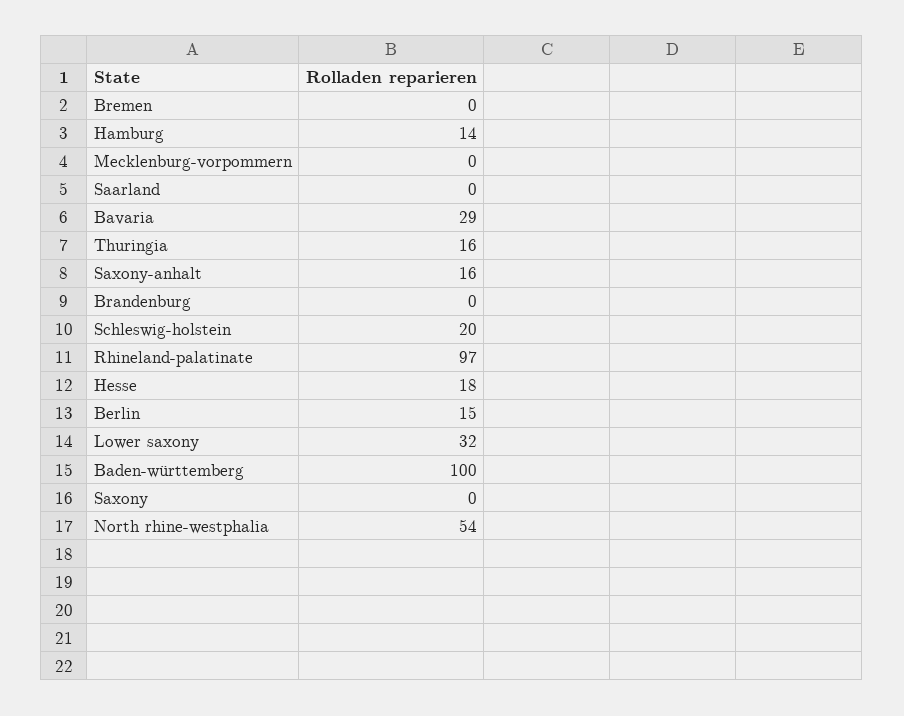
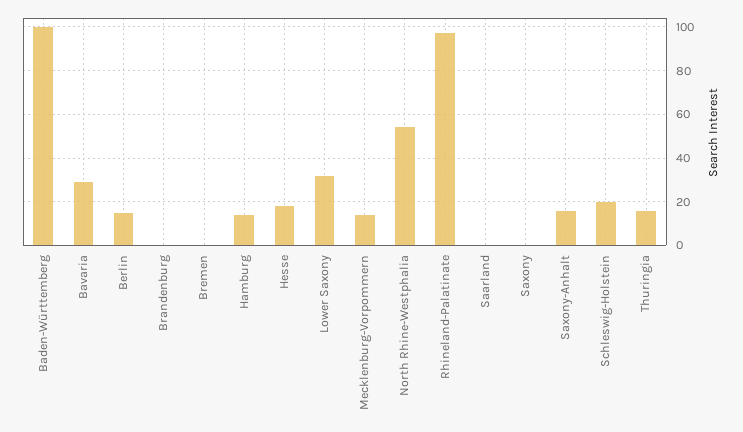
Mecklenburg-vorpommern: 0 -> 15

